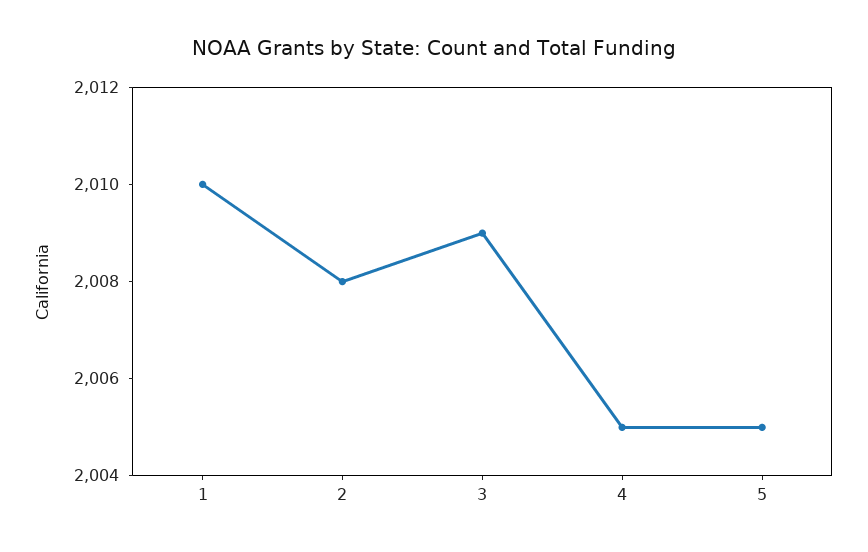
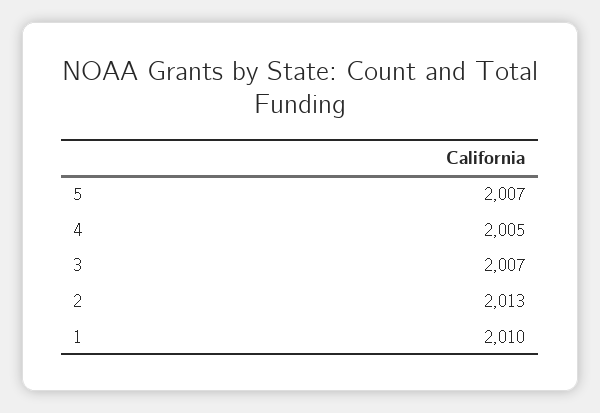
2: 2008 -> 2013
3: 2009 -> 2007
5: 2005 -> 2007

